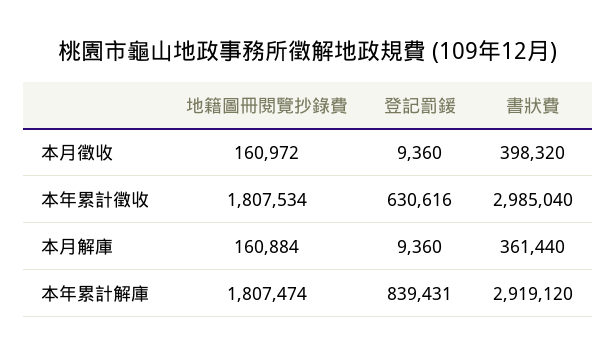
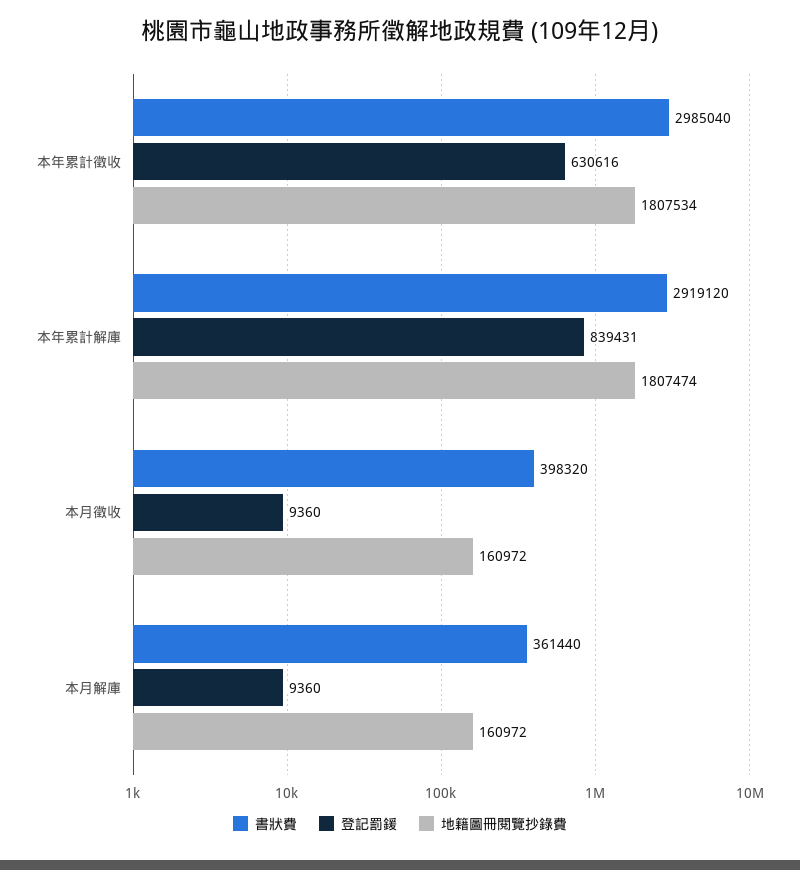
地籍圖冊閱覽抄錄費, 本月解庫: 160884 -> 160972

